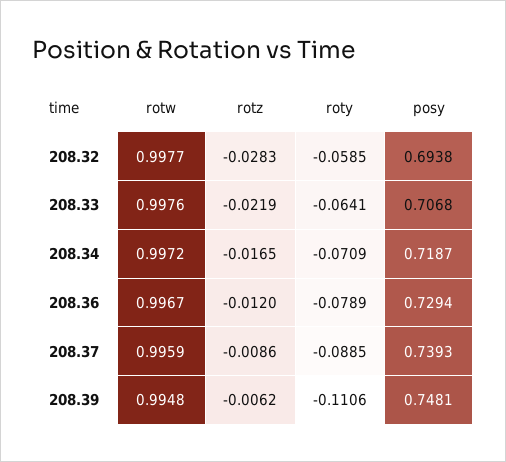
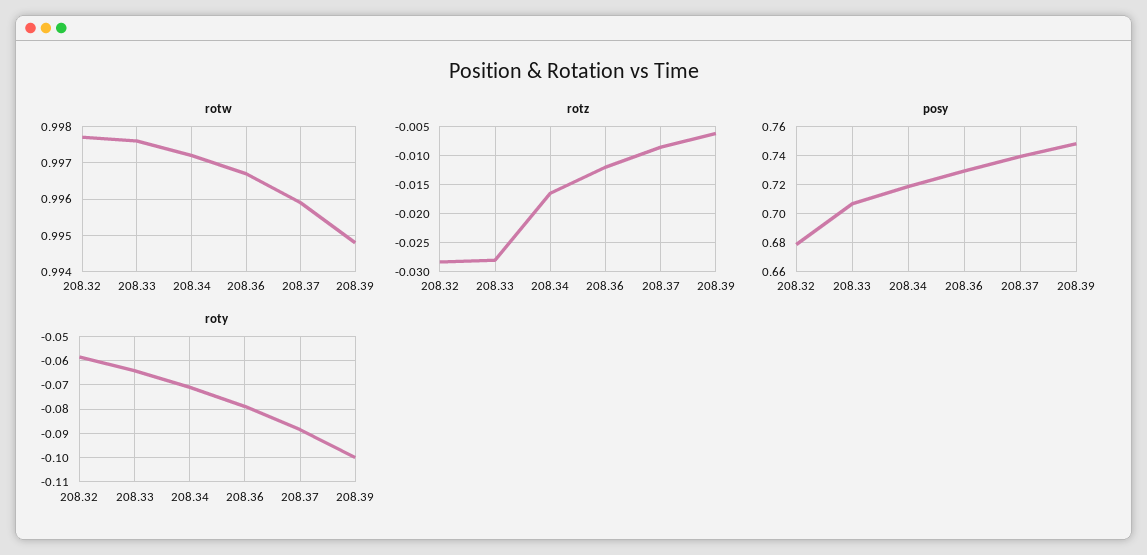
posy, 208.32: 0.6938 -> 0.68
rotz, 208.33: -0.0219 -> -0.0275
roty, 208.39: -0.1106 -> -0.1

